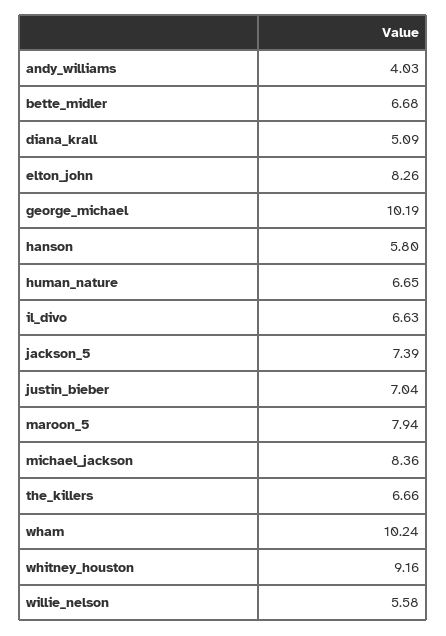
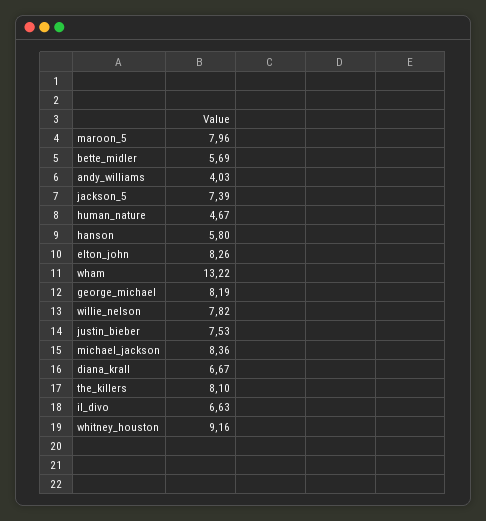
bette_midler: 6.68 -> 5.69
diana_krall: 5.09 -> 6.67
george_michael: 10.19 -> 8.19
human_nature: 6.65 -> 4.67
justin_bieber: 7.04 -> 7.53
maroon_5: 7.94 -> 7.96
the_killers: 6.66 -> 8.1
wham: 10.24 -> 13.22
willie_nelson: 5.58 -> 7.82

